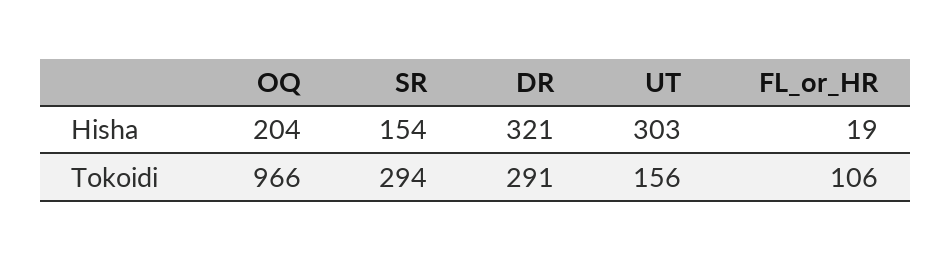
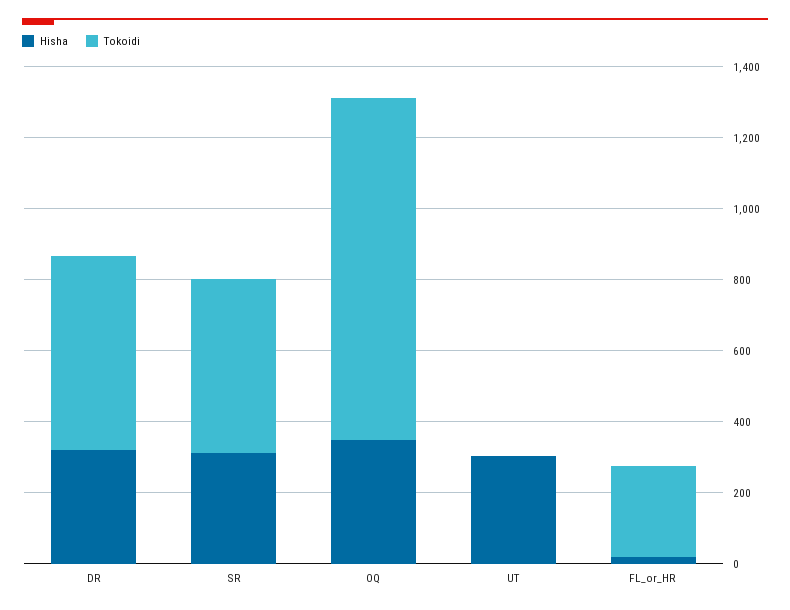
Hisha, OQ: 204 -> 350
Hisha, SR: 154 -> 300
Tokoidi, SR: 294 -> 500
Tokoidi, DR: 291 -> 550
Tokoidi, UT: 156 -> 0
Tokoidi, FL_or_HR: 106 -> 250

